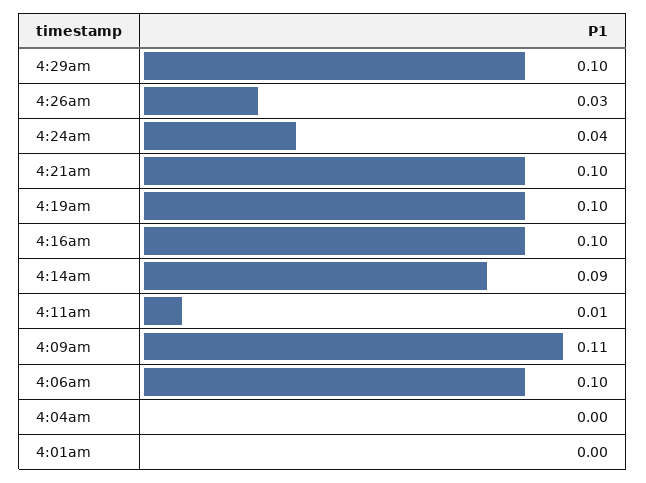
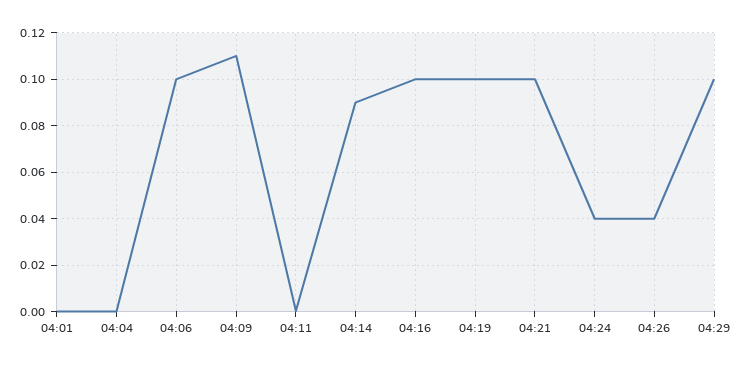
4:26am: 0.03 -> 0.04
4:11am: 0.01 -> 0

